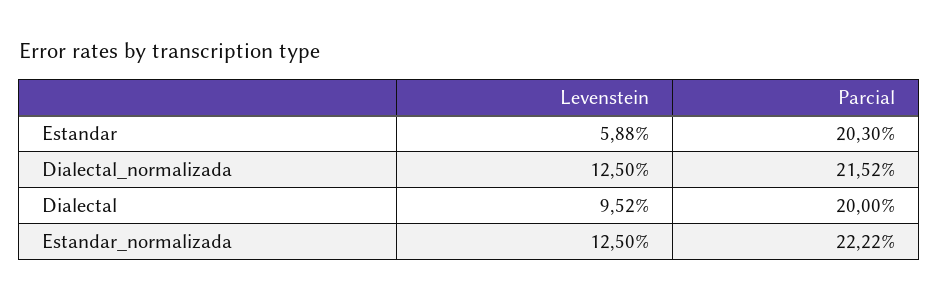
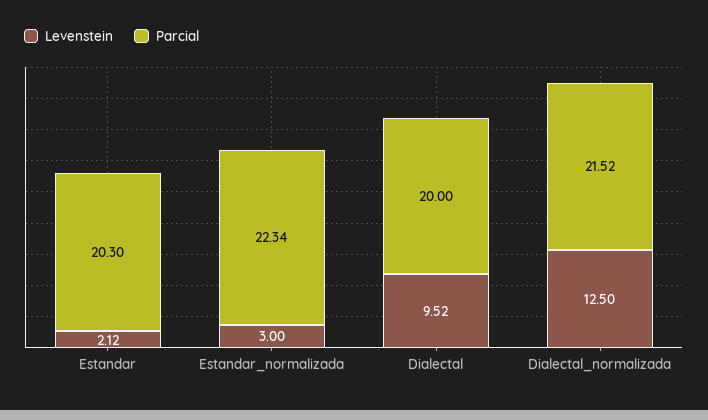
Levenstein, Estandar: 5.88 -> 2.12
Levenstein, Estandar_normalizada: 12.5 -> 3
Parcial, Estandar_normalizada: 22.22 -> 22.34

